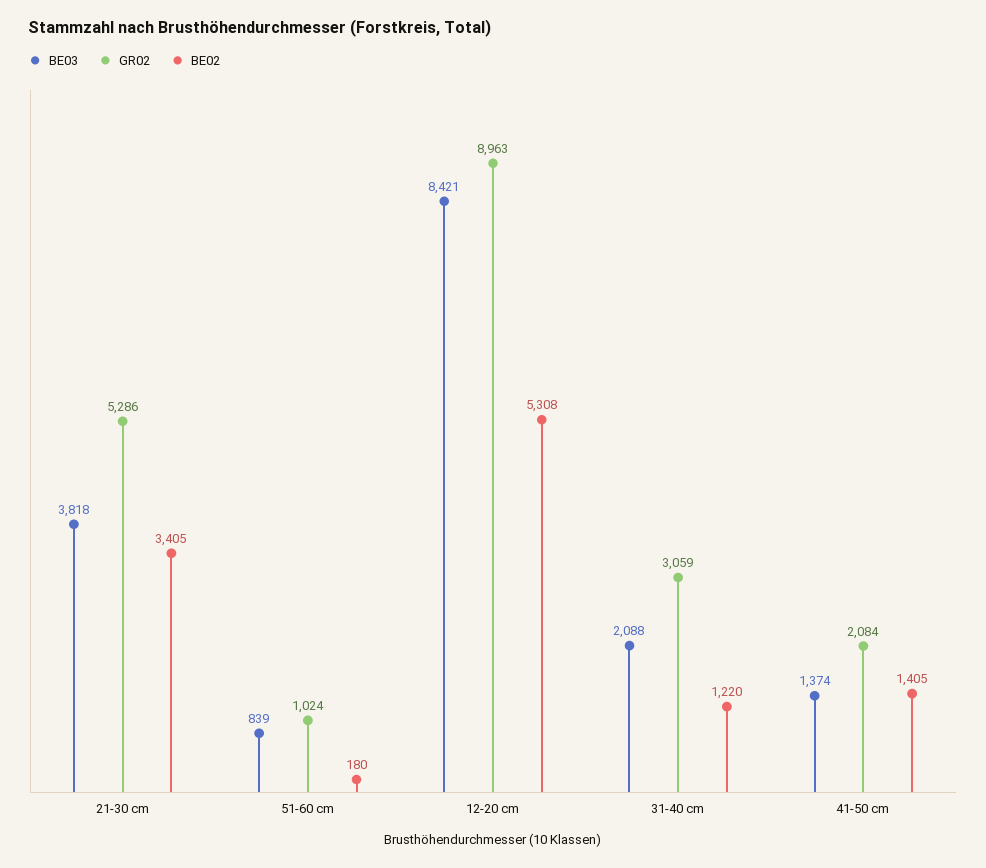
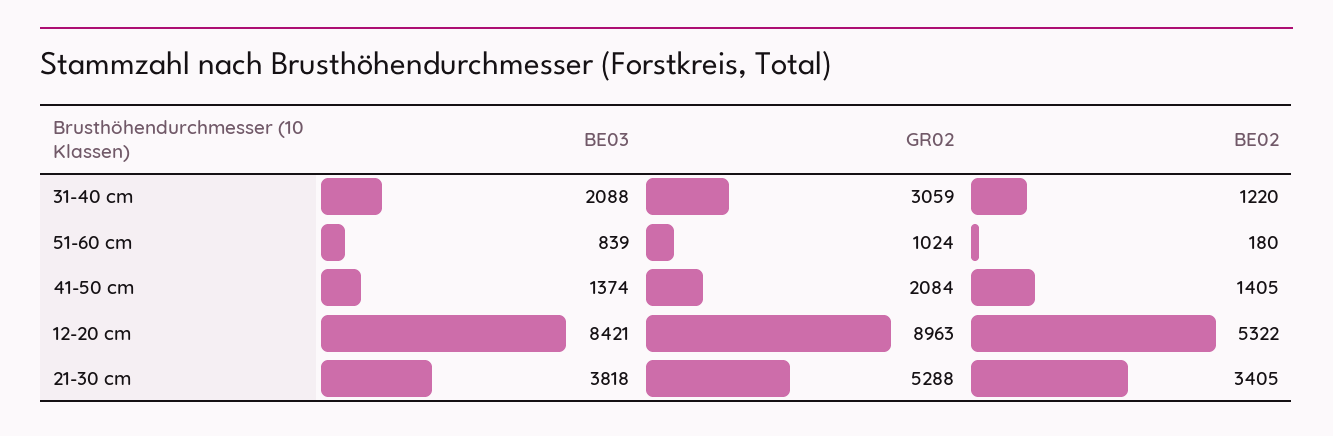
GR02, 21-30 cm: 5286 -> 5288
BE02, 12-20 cm: 5308 -> 5322

